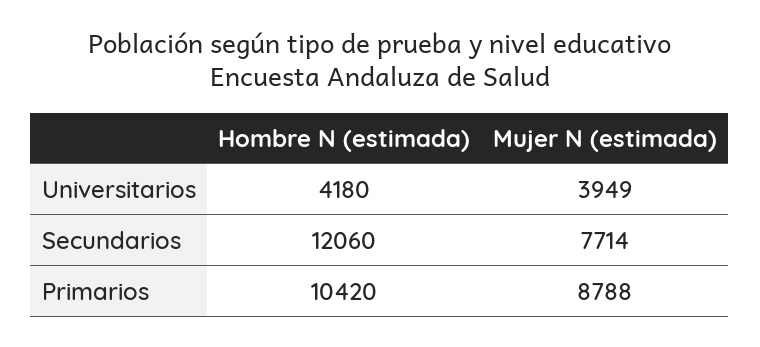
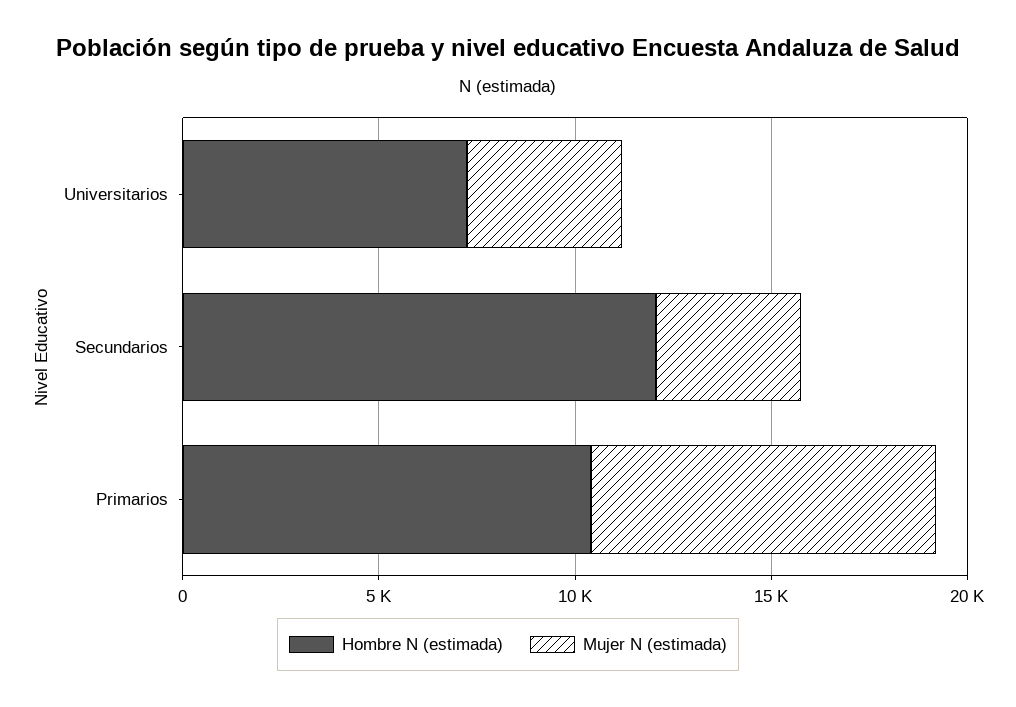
Hombre N (estimada), Universitarios: 4180 -> 7000
Mujer N (estimada), Secundarios: 7714 -> 4000

